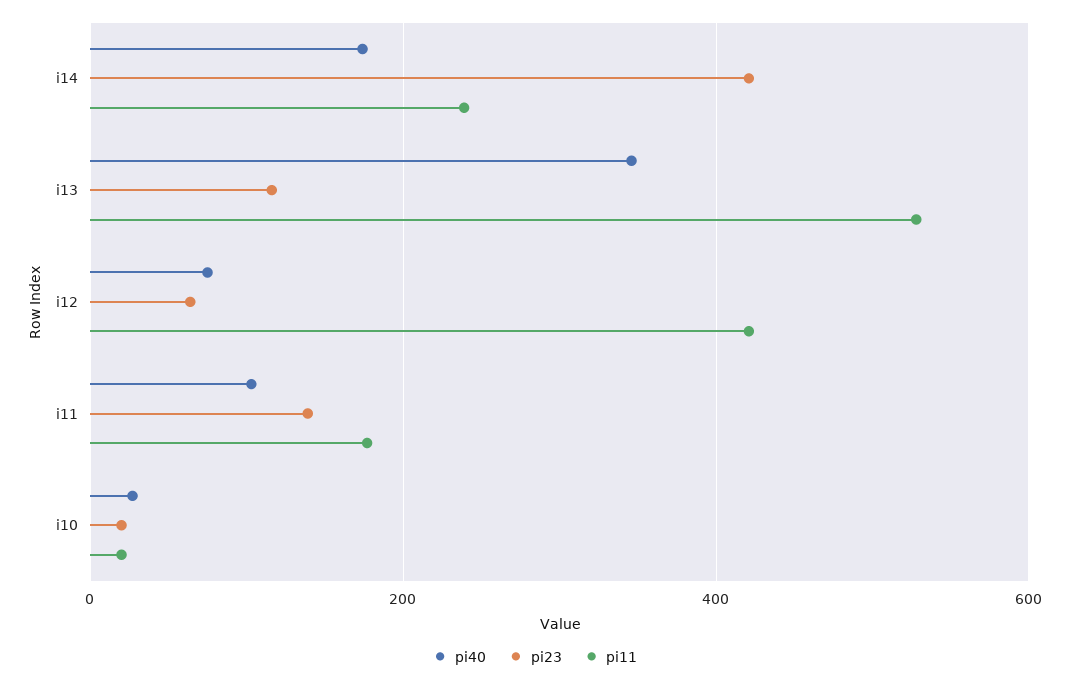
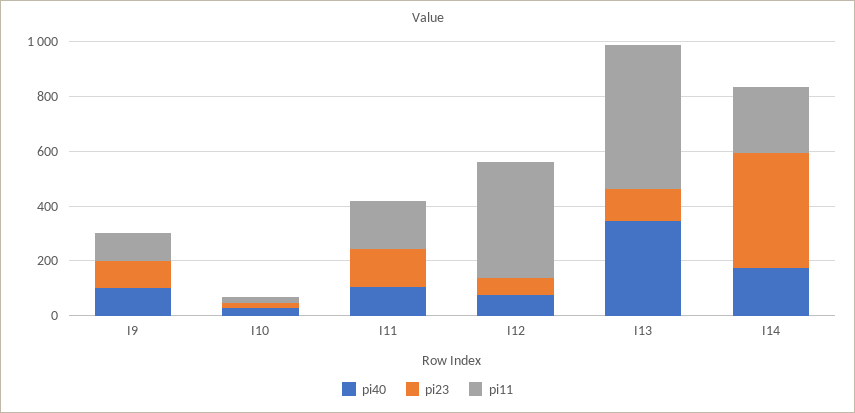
pi40, I9: none -> 100
pi23, I9: none -> 100
pi11, I9: none -> 100

